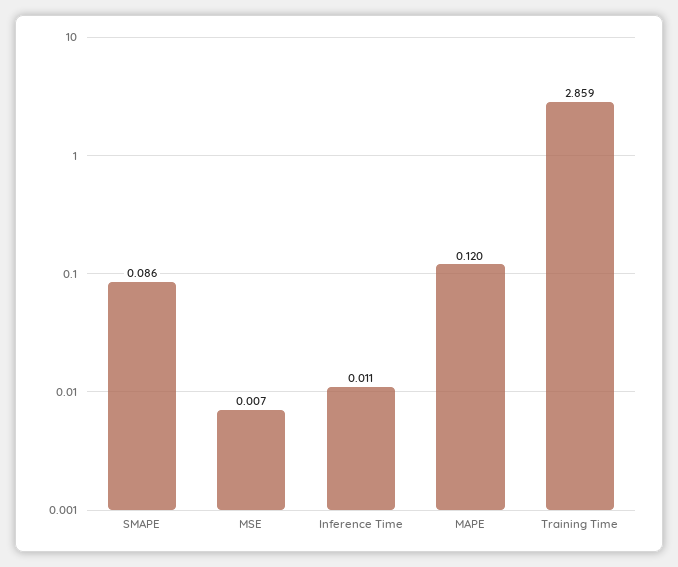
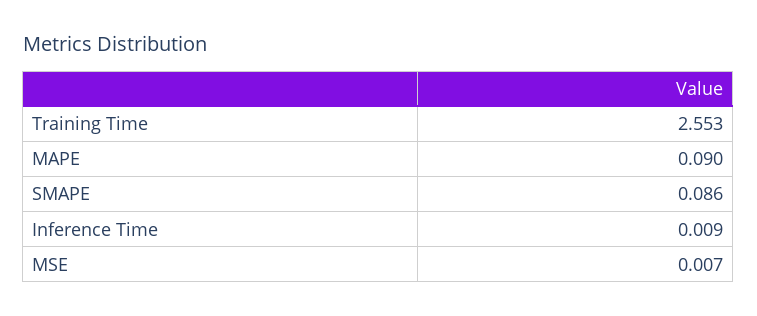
Inference Time: 0.011 -> 0.009
MAPE: 0.12 -> 0.09
Training Time: 2.859 -> 2.553

